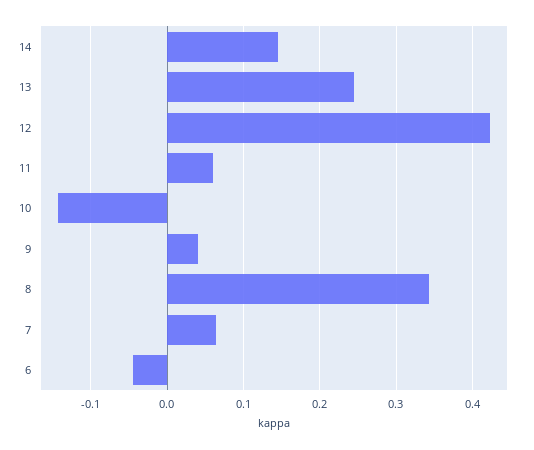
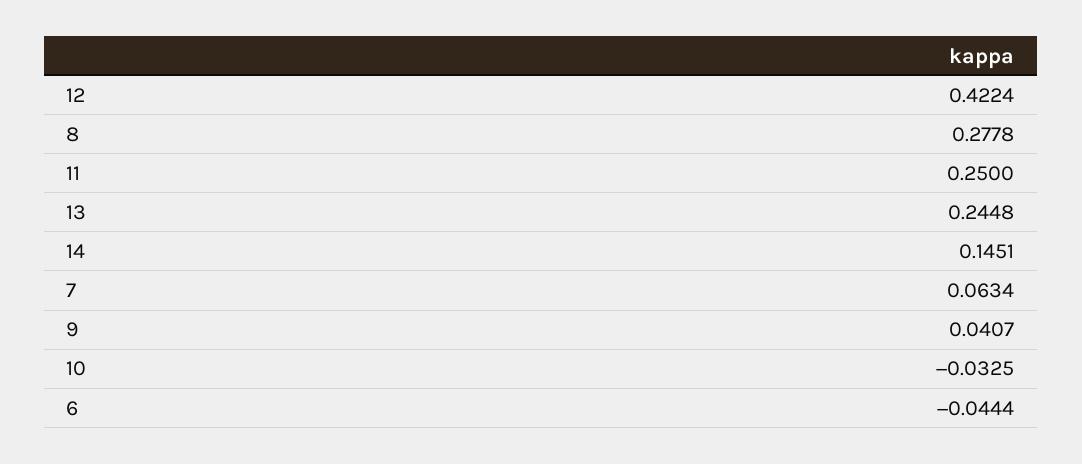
11: 0.06 -> 0.25
10: -0.14 -> -0.0325
8: 0.34 -> 0.2778

